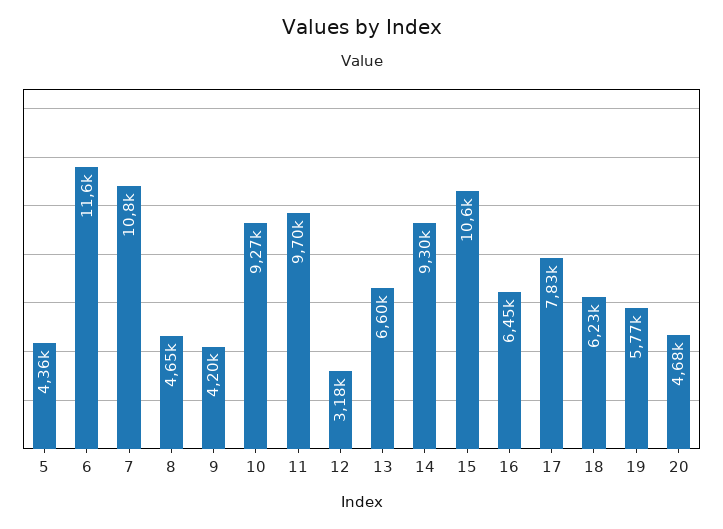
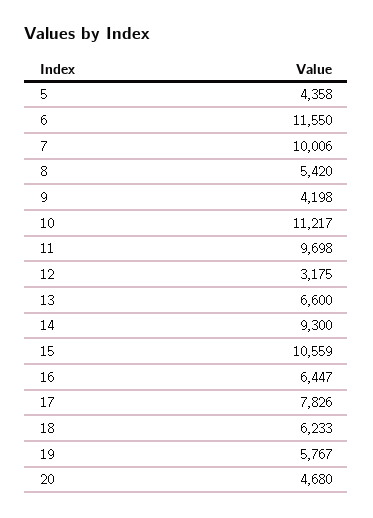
7: 10800 -> 10006
8: 4650 -> 5420
10: 9270 -> 11217

